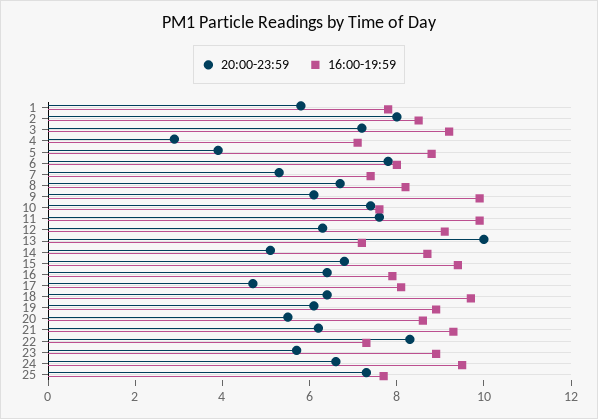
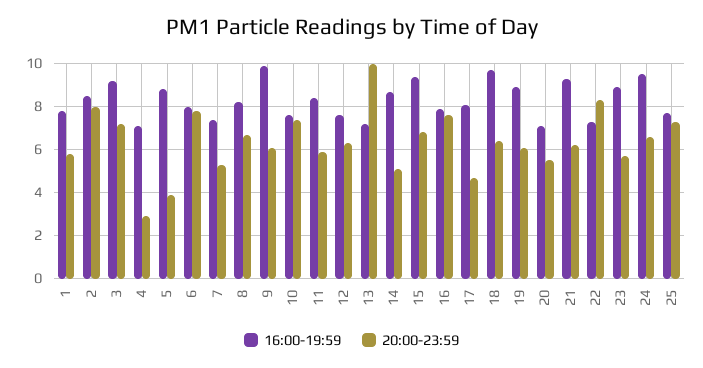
20:00-23:59, 11: 7.5 -> 6
16:00-19:59, 11: 10 -> 8.5
16:00-19:59, 12: 9 -> 7.5
20:00-23:59, 16: 6.5 -> 7.5
16:00-19:59, 20: 8.5 -> 7

